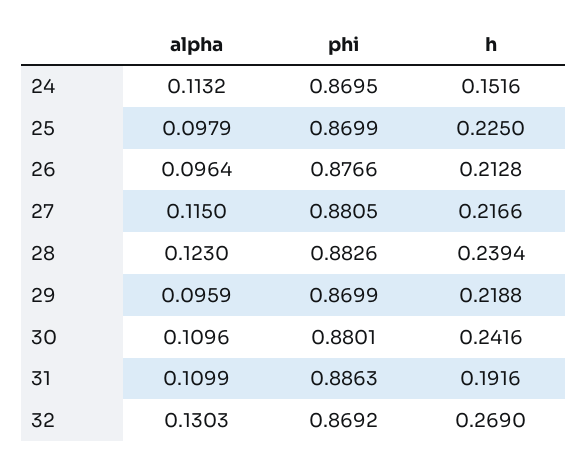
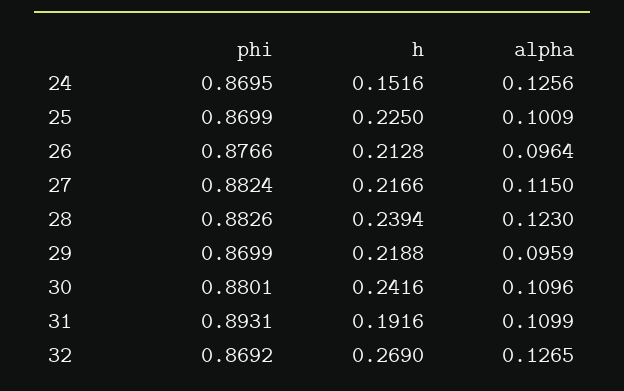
alpha, 24: 0.1132 -> 0.1256
alpha, 25: 0.0979 -> 0.1009
phi, 27: 0.8805 -> 0.8824
phi, 31: 0.8863 -> 0.8931
alpha, 32: 0.1303 -> 0.1265

